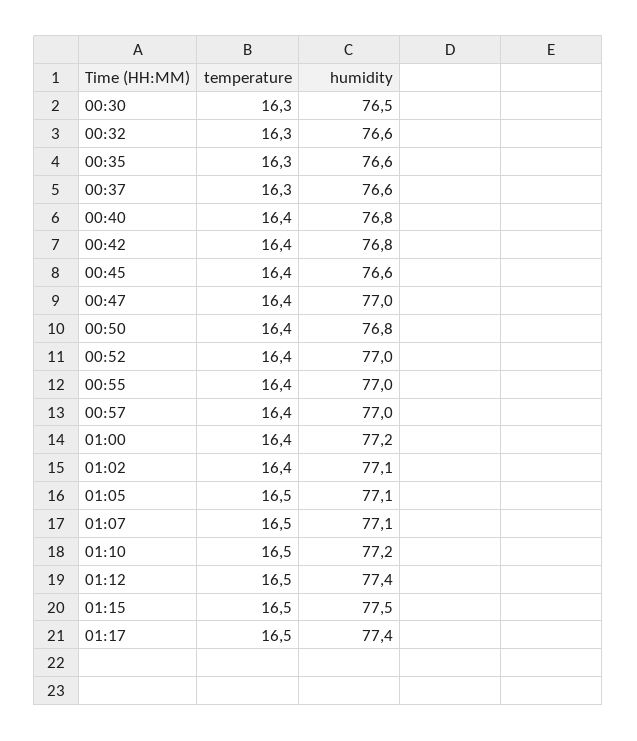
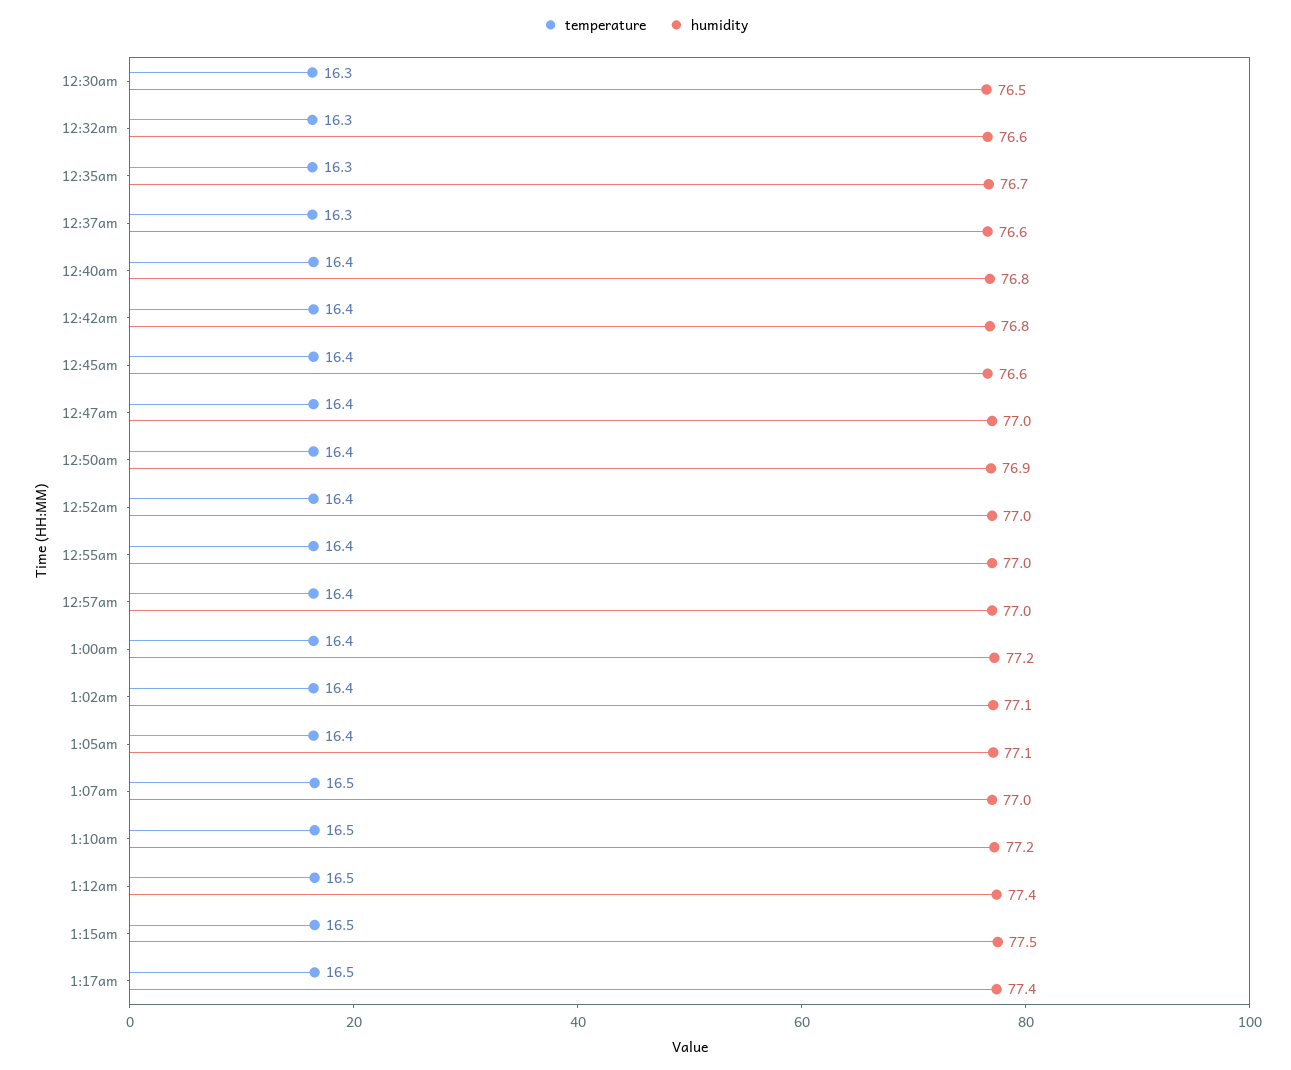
humidity, 00:35: 76.6 -> 76.7
humidity, 00:50: 76.8 -> 76.9
temperature, 01:05: 16.5 -> 16.4
humidity, 01:07: 77.1 -> 77

